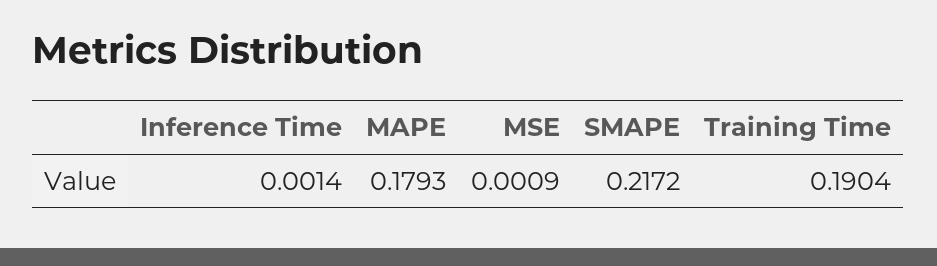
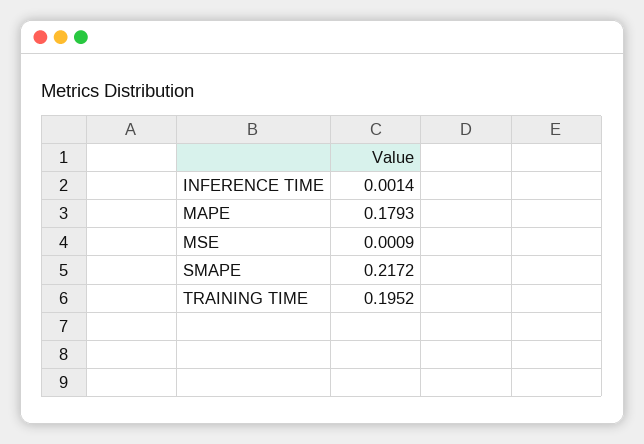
Training Time: 0.1904 -> 0.1952

